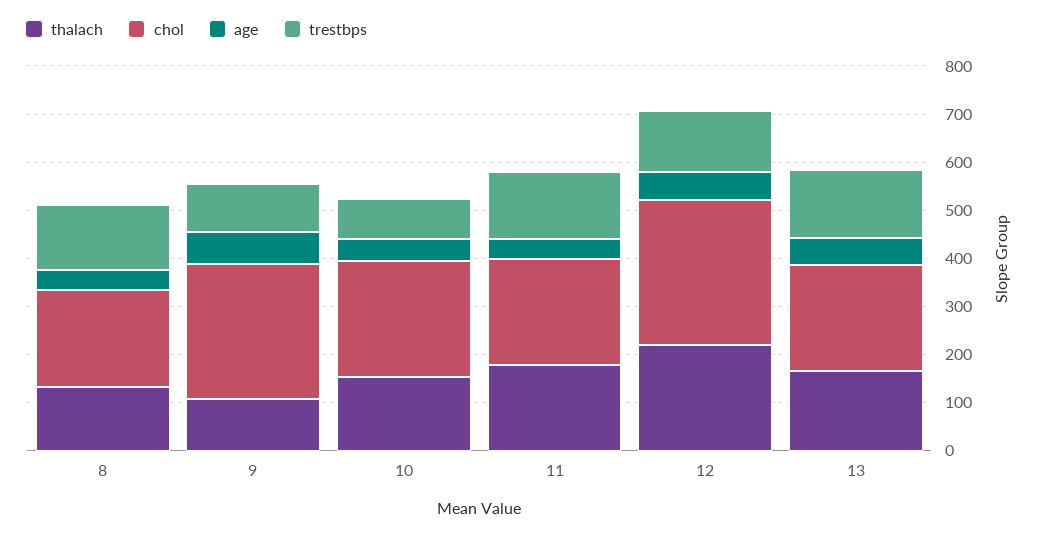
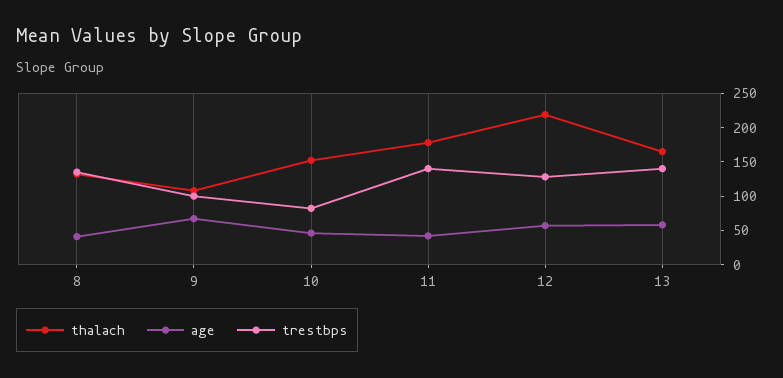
chol, 8: 200 -> none
chol, 9: 280 -> none
chol, 10: 240 -> none
chol, 11: 220 -> none
chol, 12: 300 -> none
chol, 13: 220 -> none

